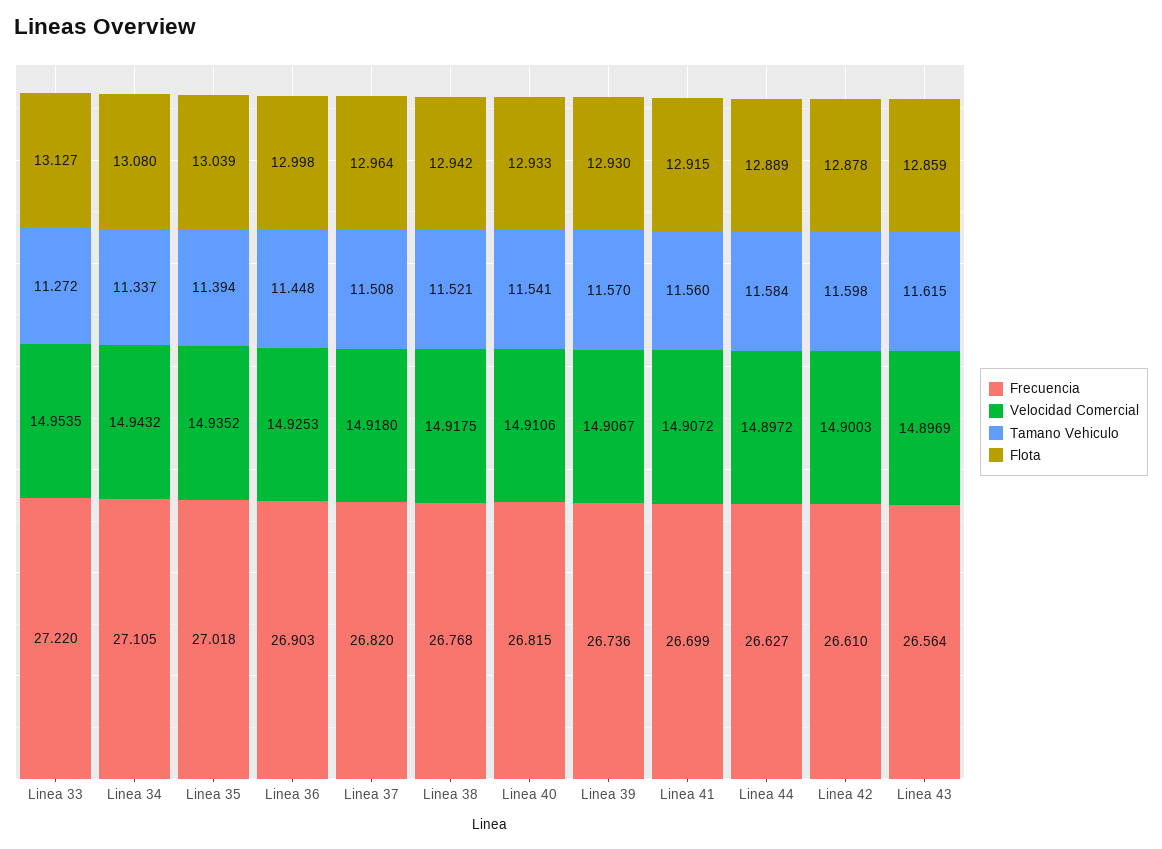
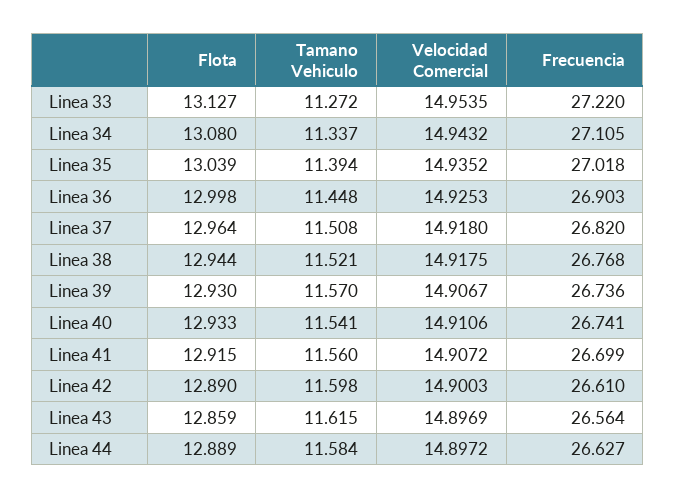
Flota, Linea 38: 12.942 -> 12.944
Frecuencia, Linea 40: 26.815 -> 26.741
Flota, Linea 42: 12.878 -> 12.89

